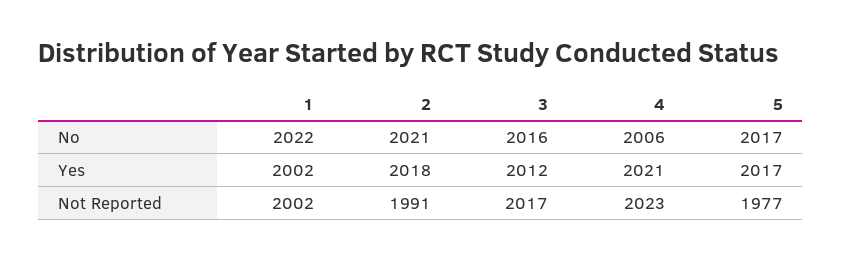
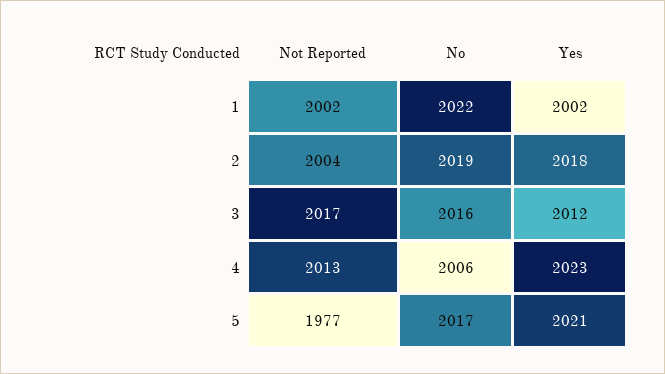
2, No: 2021 -> 2019
4, Yes: 2021 -> 2023
5, Yes: 2017 -> 2021
2, Not Reported: 1991 -> 2004
4, Not Reported: 2023 -> 2013

